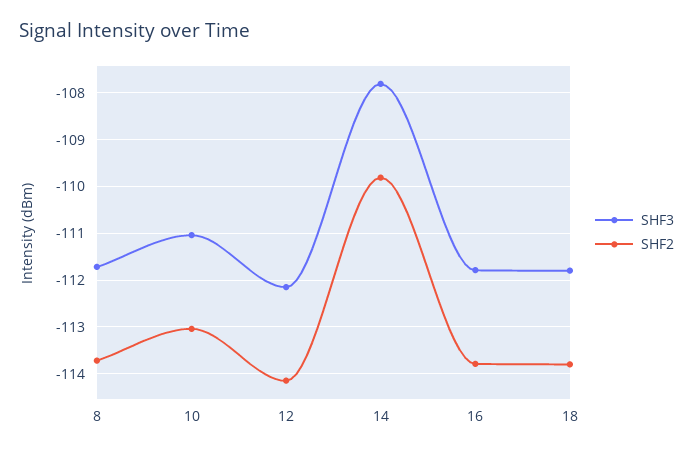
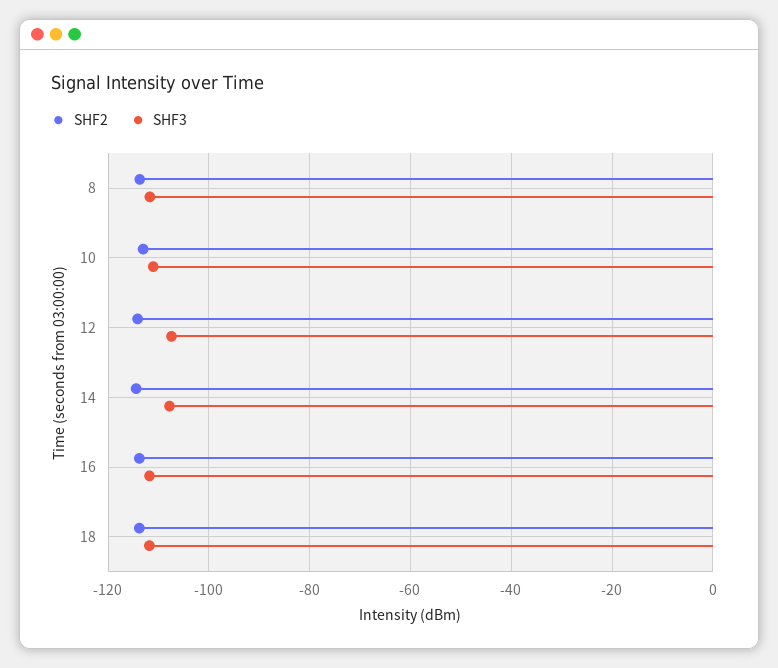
SHF3, 12: -112.2 -> -108
SHF2, 14: -109.8 -> -114

